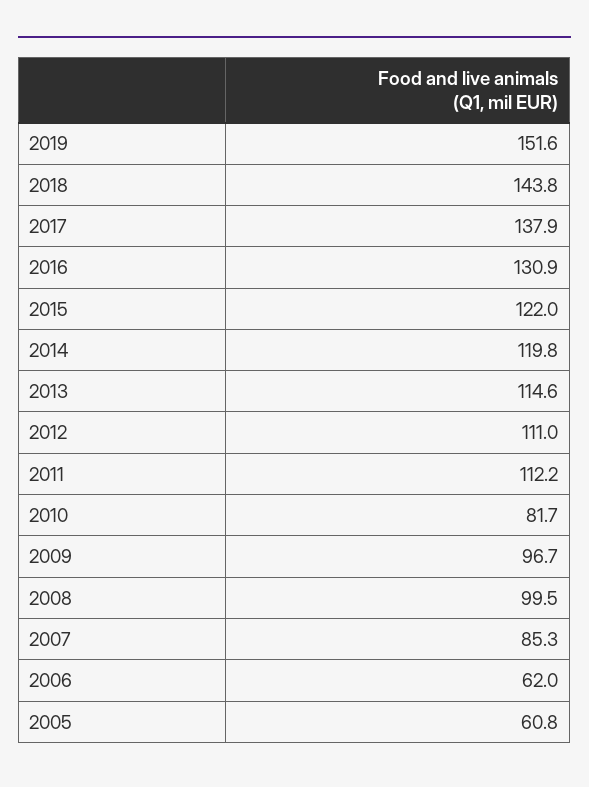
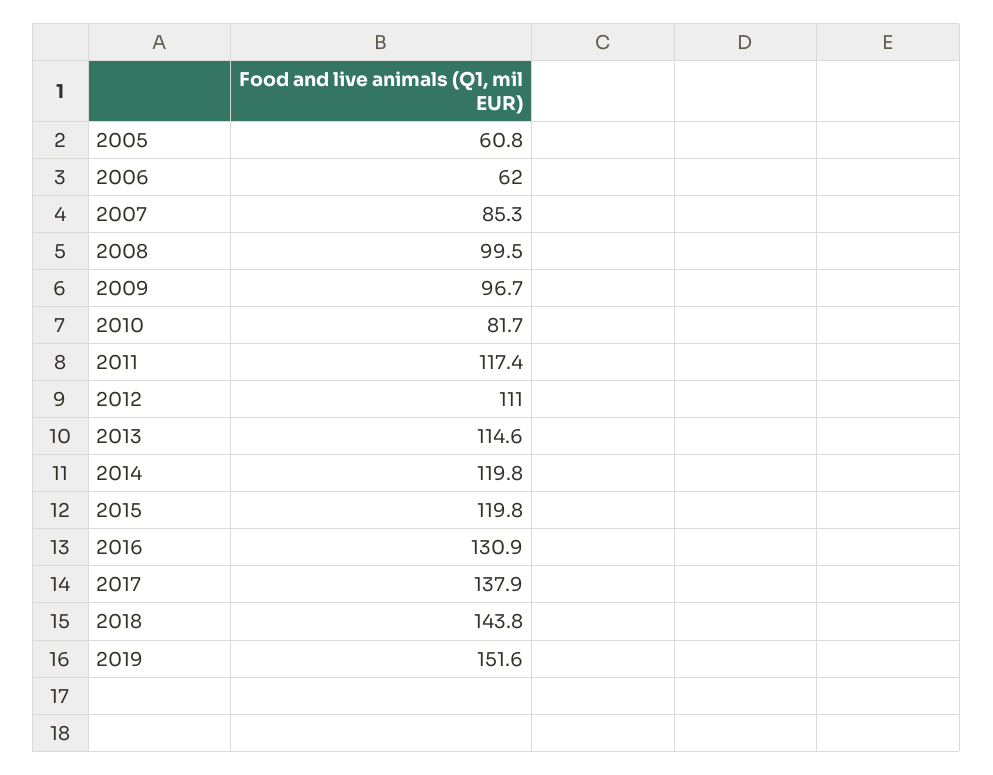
2015: 122 -> 119.8
2011: 112.2 -> 117.4

